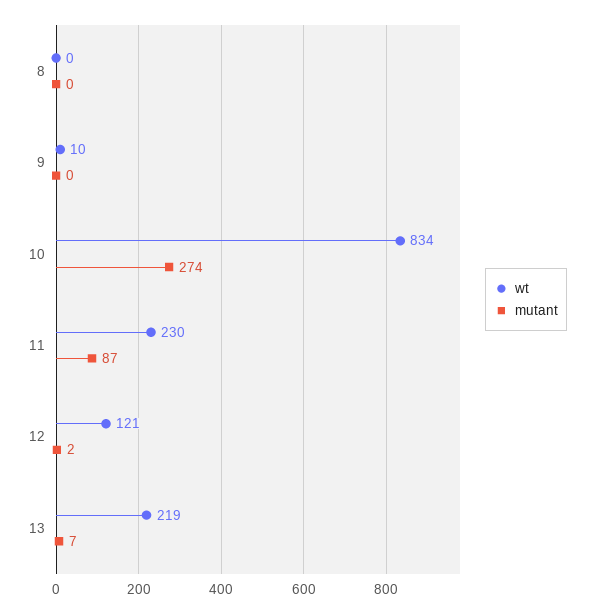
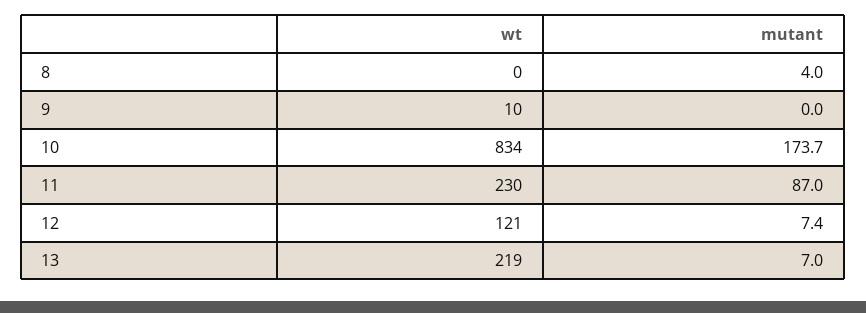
mutant, 8: 0 -> 4
mutant, 10: 274 -> 173.7
mutant, 12: 2 -> 7.4

